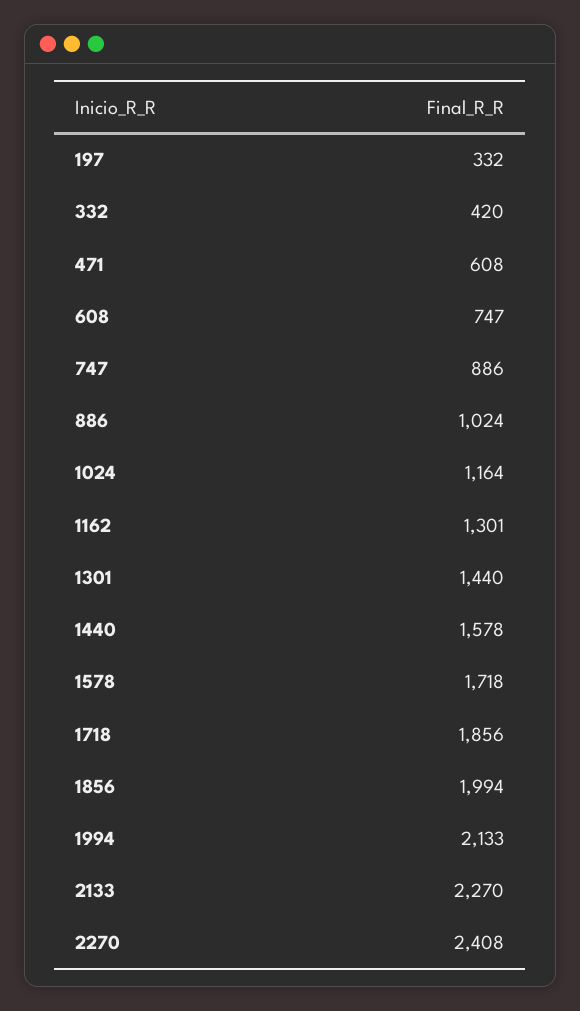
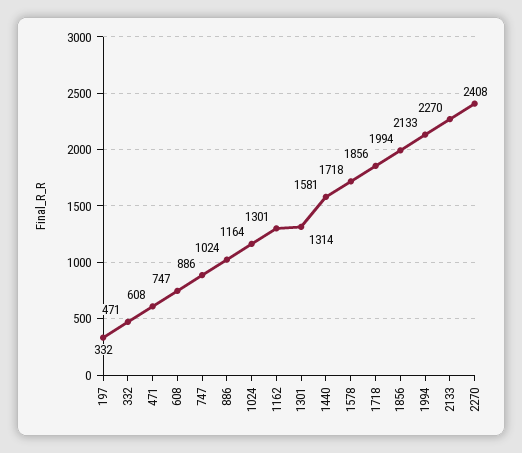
332: 420 -> 471
1301: 1440 -> 1314
1440: 1578 -> 1581

